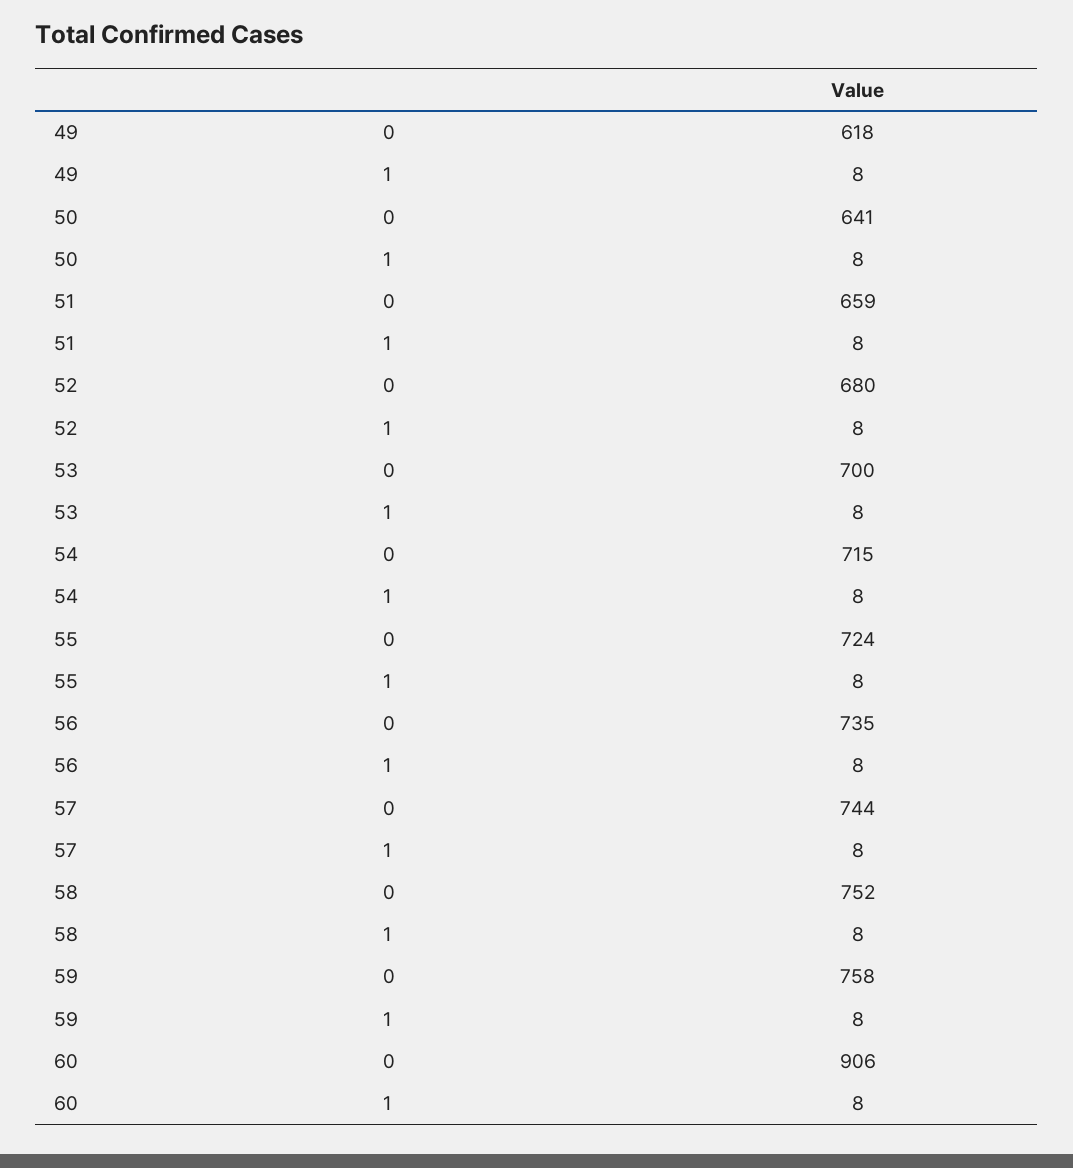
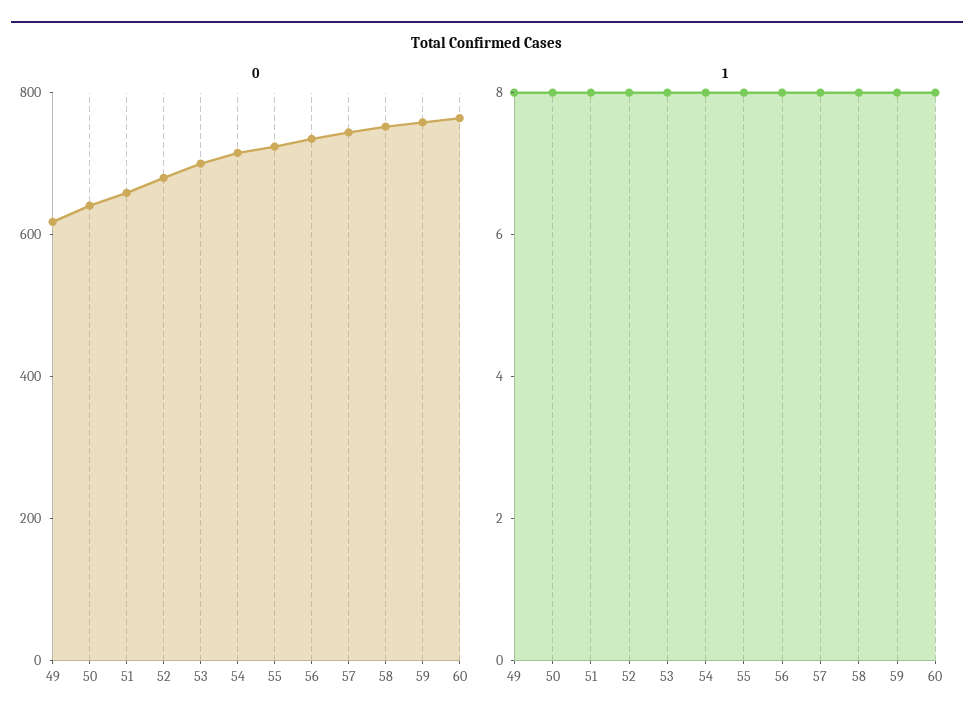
0, 60: 906 -> 750

